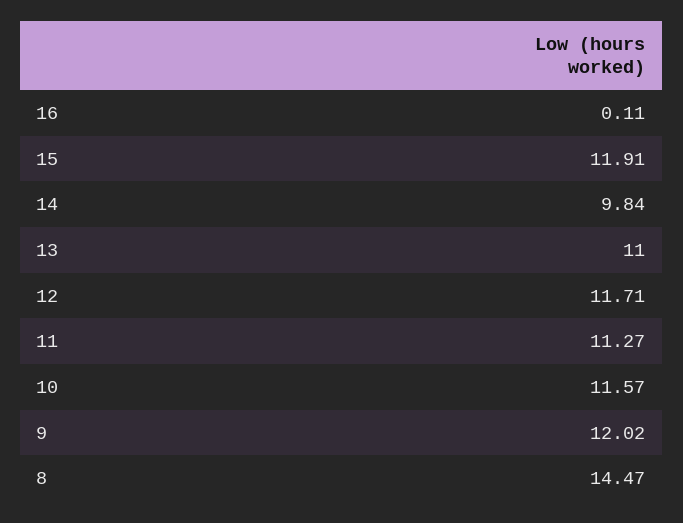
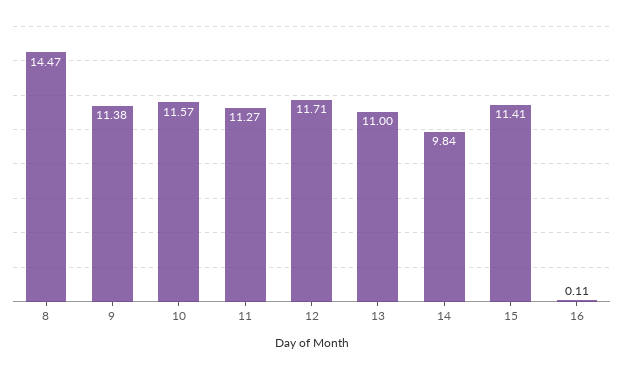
15: 11.91 -> 11.41
9: 12.02 -> 11.38

